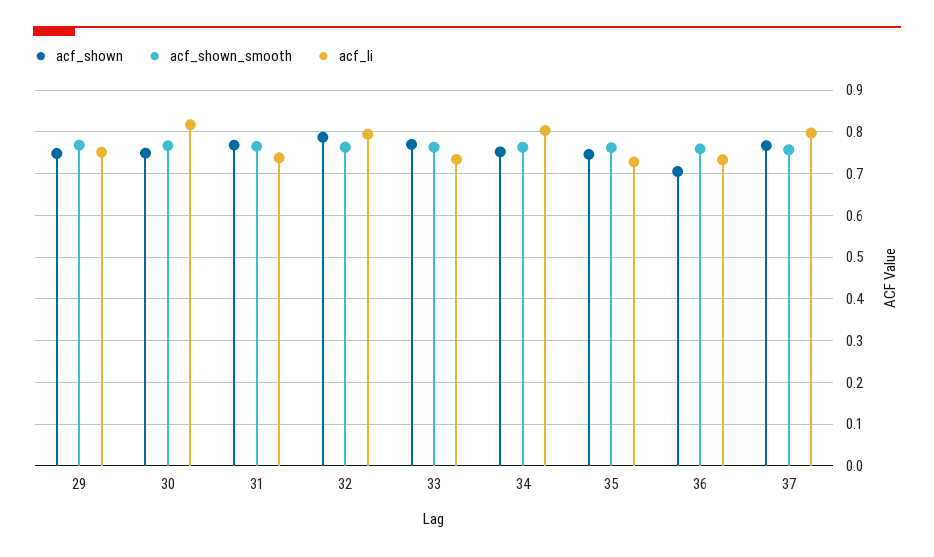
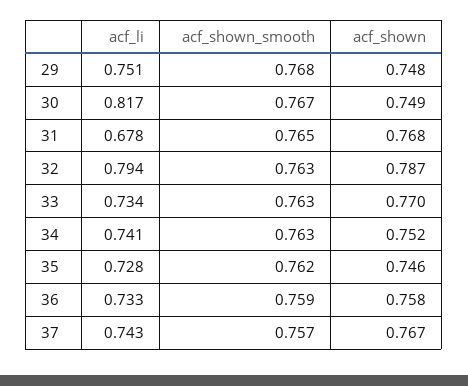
acf_li, 31: 0.74 -> 0.678
acf_li, 34: 0.8 -> 0.741
acf_shown, 36: 0.7 -> 0.758
acf_li, 37: 0.8 -> 0.743

